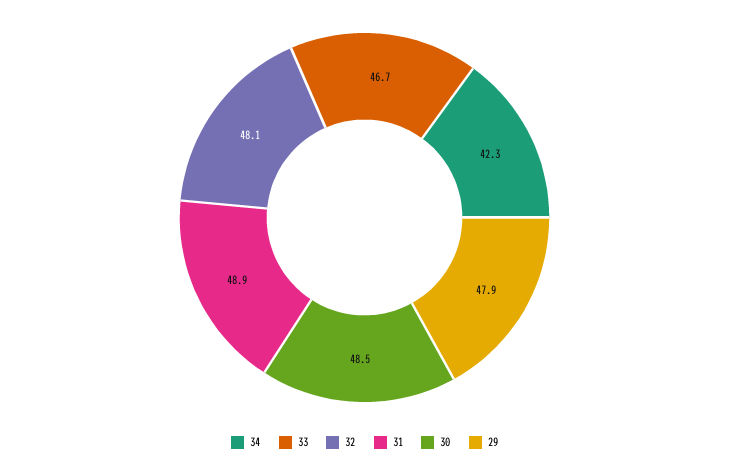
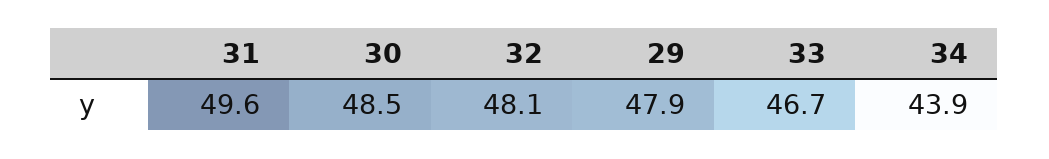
34: 42.3 -> 43.9
31: 48.9 -> 49.6

